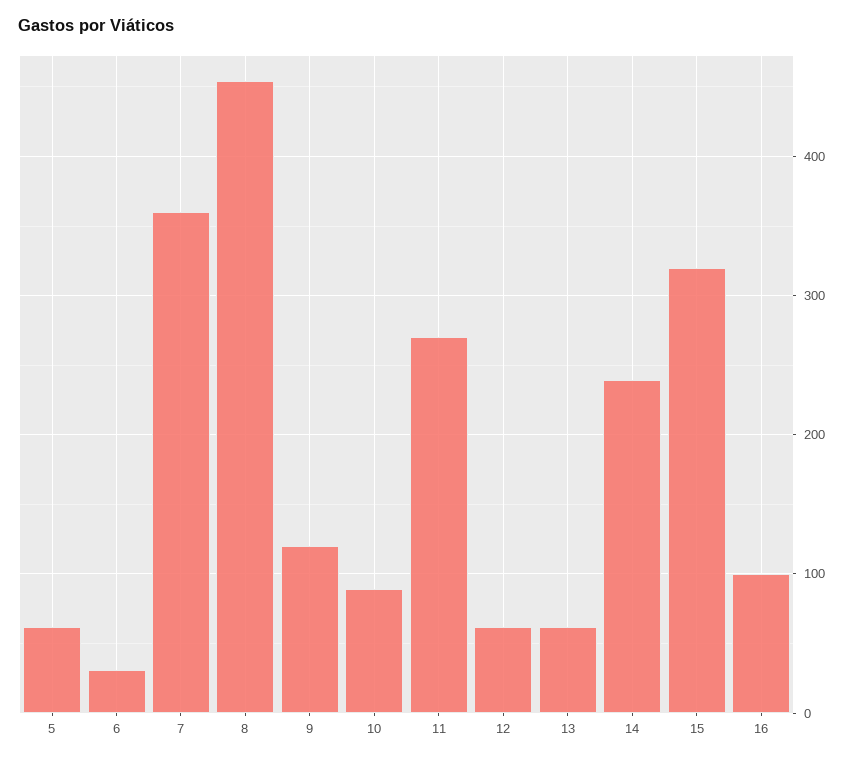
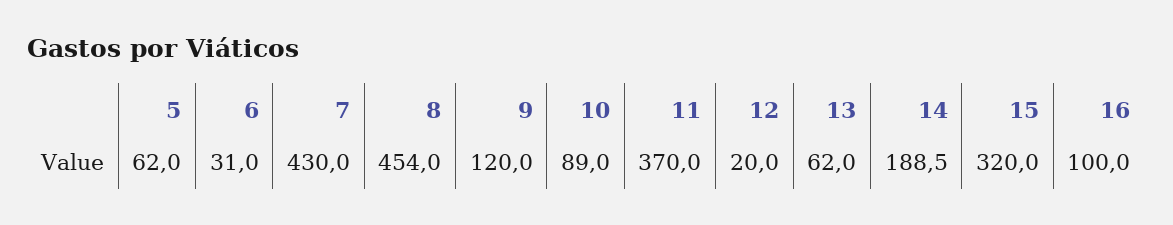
7: 360 -> 430
11: 270 -> 370
12: 60 -> 20
14: 240 -> 188.5

